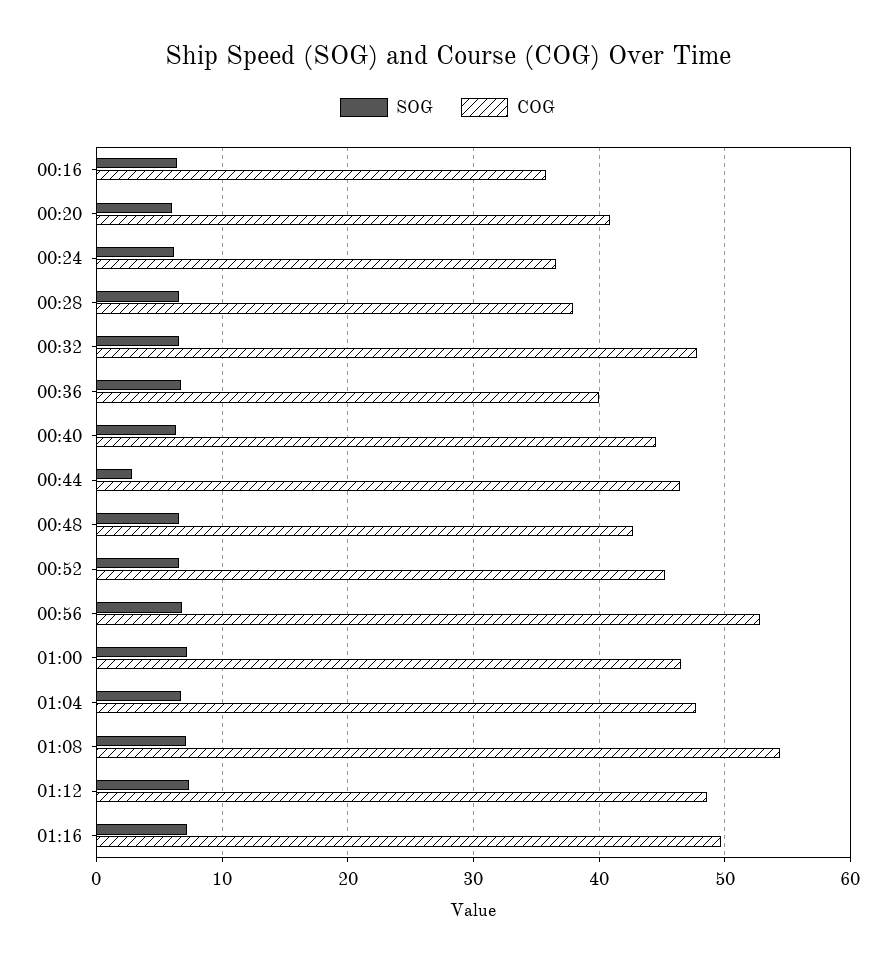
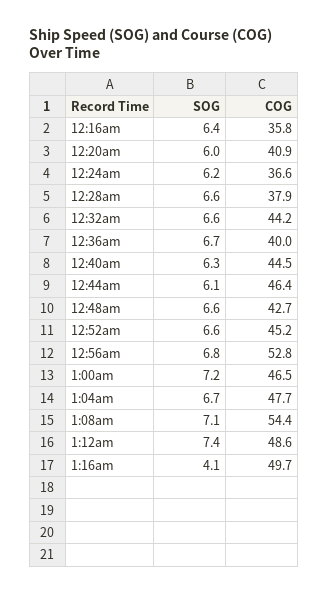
COG, 00:32: 48 -> 44.2
SOG, 00:44: 3 -> 6.1
SOG, 01:16: 7 -> 4.1

